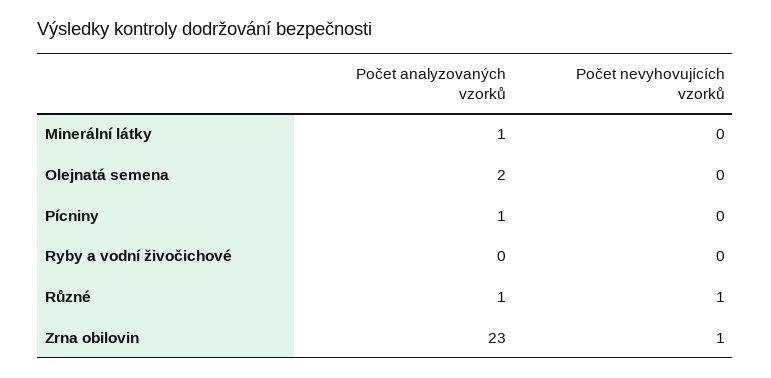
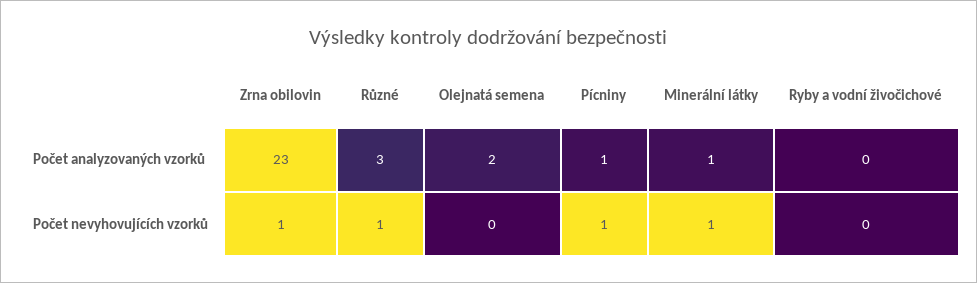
Počet nevyhovujících vzorků, Minerální látky: 0 -> 1
Počet nevyhovujících vzorků, Pícniny: 0 -> 1
Počet analyzovaných vzorků, Různé: 1 -> 3

